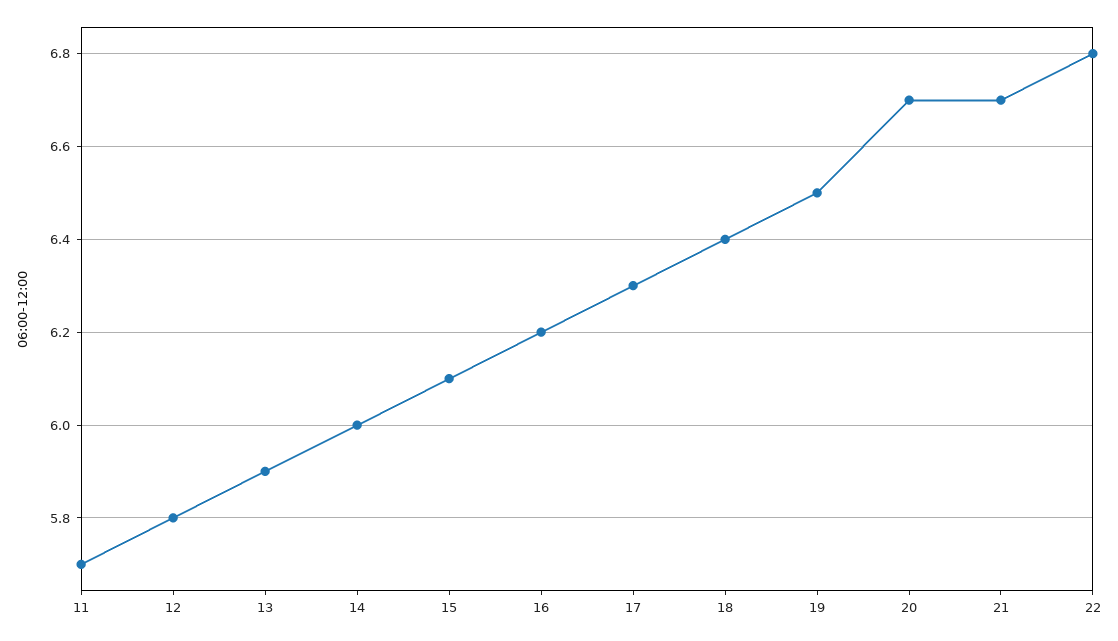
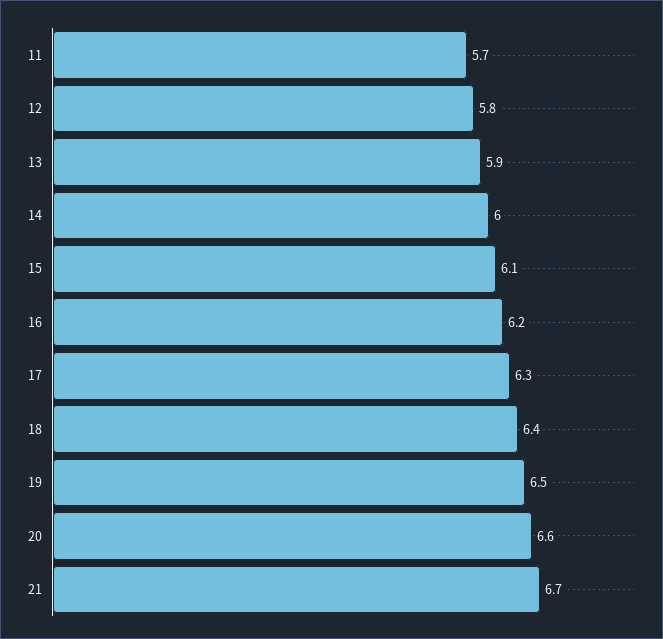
20: 6.7 -> 6.6
22: 6.8 -> none

